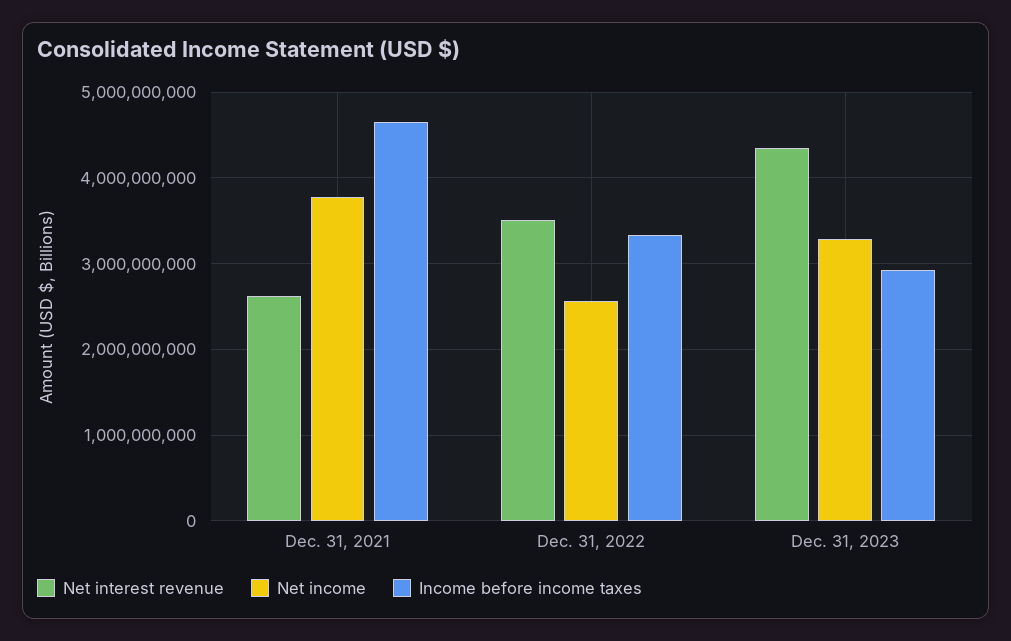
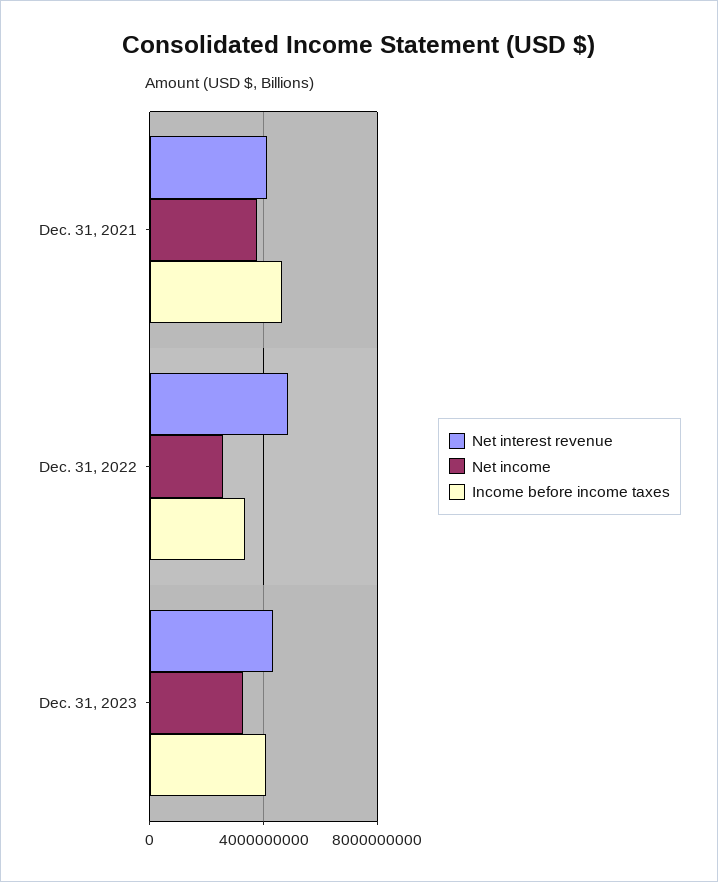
Net interest revenue, Dec. 31, 2021: 2600000000 -> 4000000000
Net interest revenue, Dec. 31, 2022: 3500000000 -> 5000000000
Income before income taxes, Dec. 31, 2023: 2900000000 -> 4000000000

